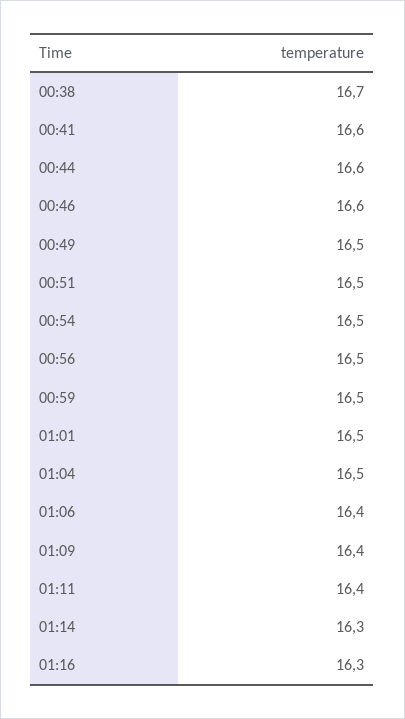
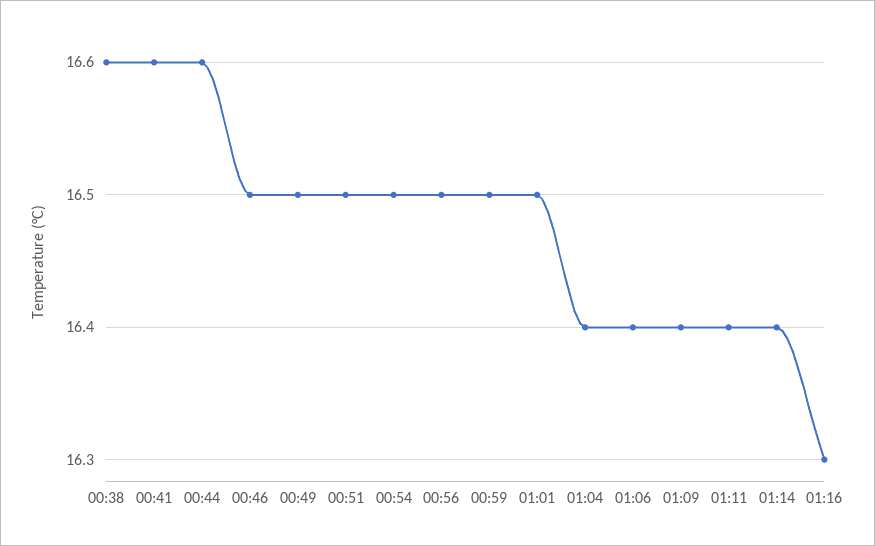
00:38: 16.7 -> 16.6
00:46: 16.6 -> 16.5
01:04: 16.5 -> 16.4
01:14: 16.3 -> 16.4

